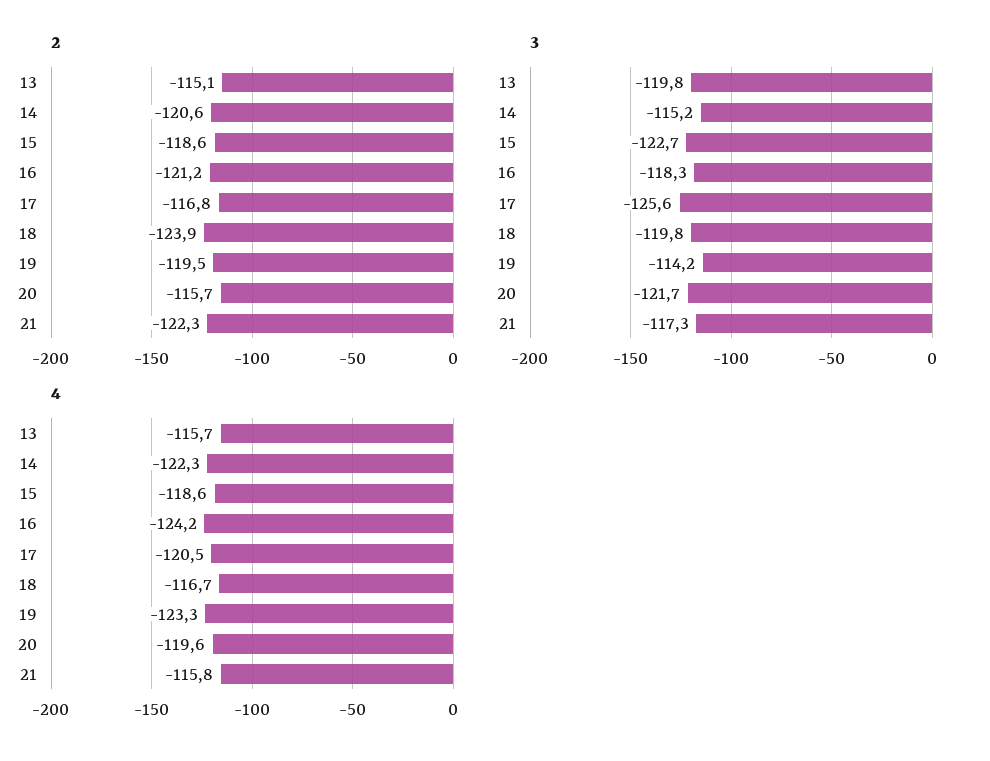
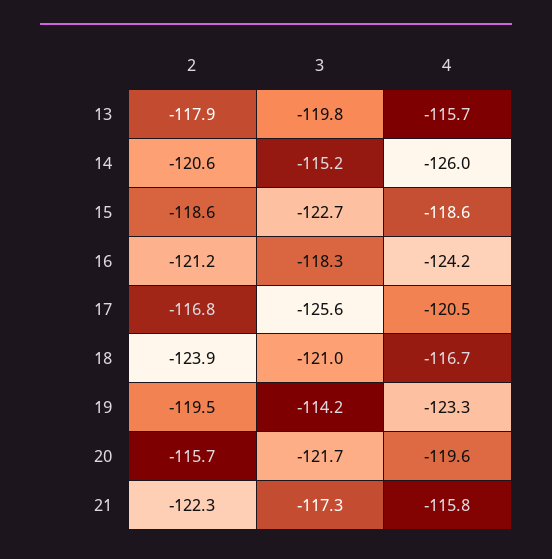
2, 13: -115.1 -> -117.9
3, 18: -119.8 -> -121
4, 14: -122.3 -> -126

